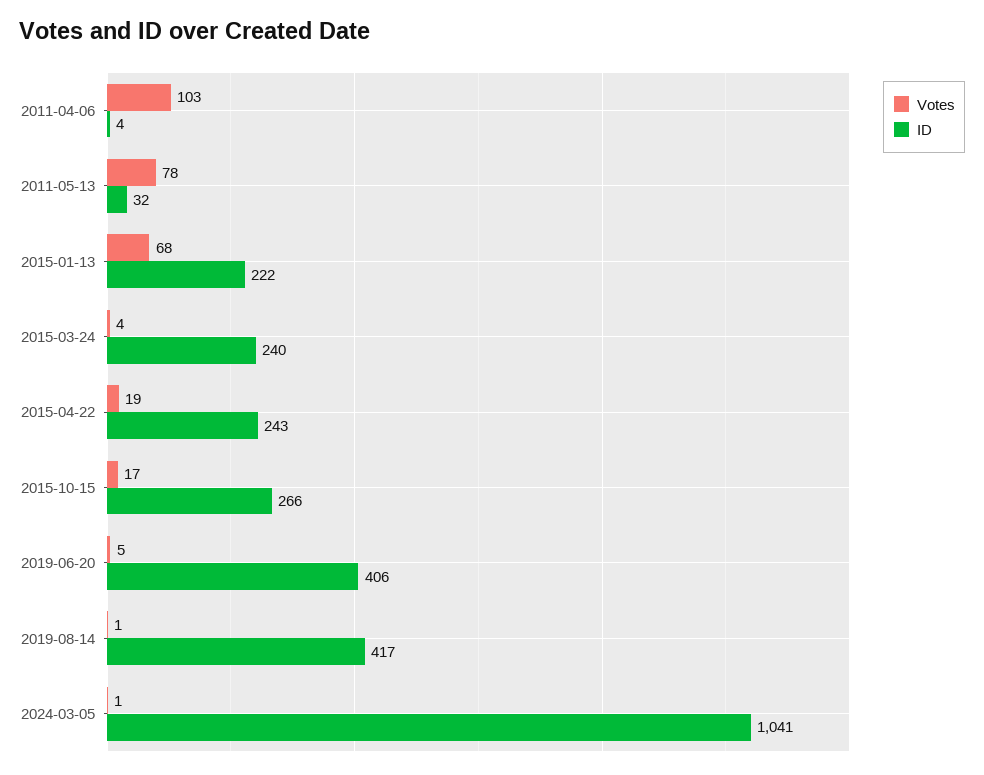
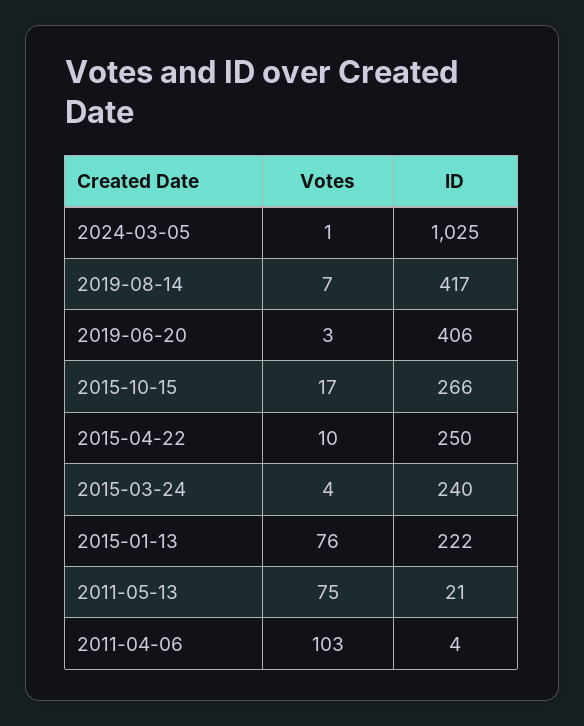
Votes, 2011-05-13: 78 -> 75
ID, 2011-05-13: 32 -> 21
Votes, 2015-01-13: 68 -> 76
Votes, 2015-04-22: 19 -> 10
ID, 2015-04-22: 243 -> 250
Votes, 2019-06-20: 5 -> 3
Votes, 2019-08-14: 1 -> 7
ID, 2024-03-05: 1041 -> 1025

